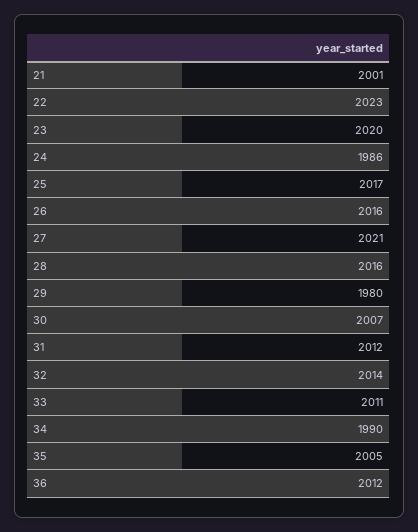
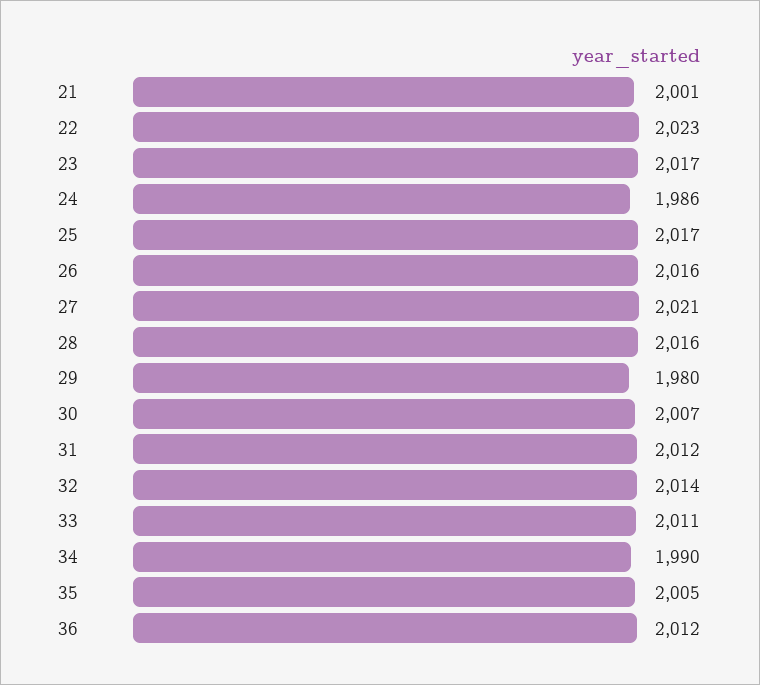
23: 2020 -> 2017

